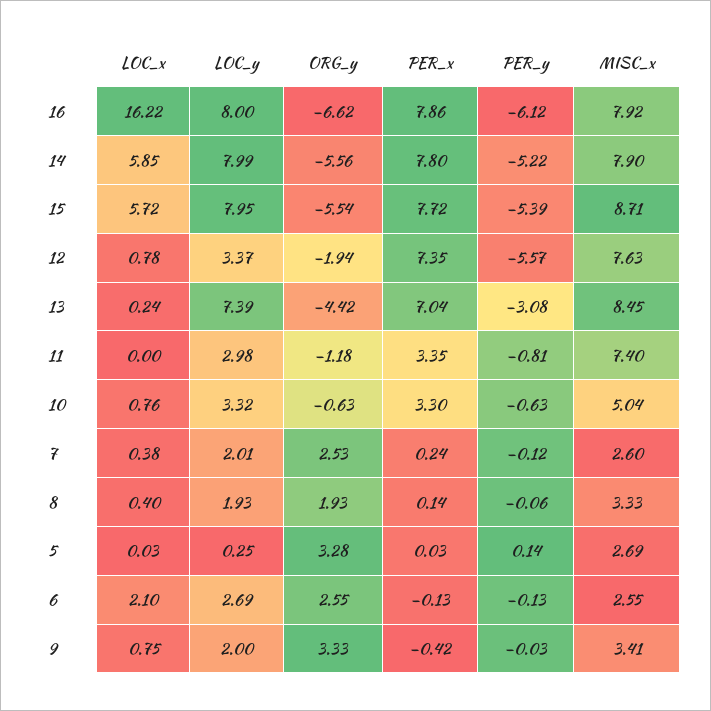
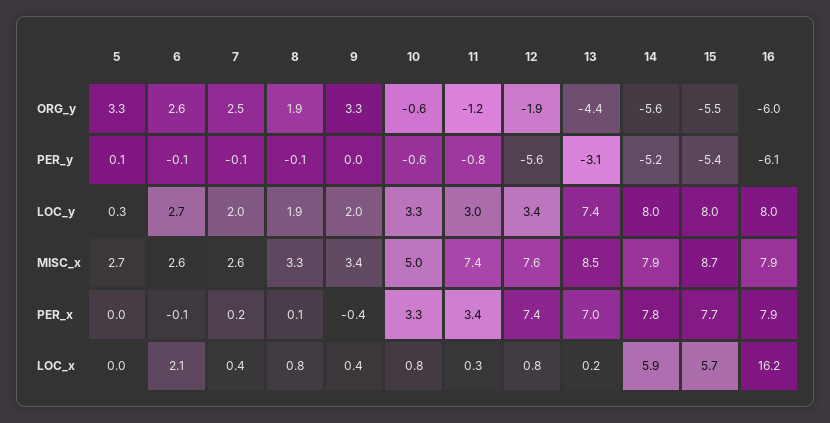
ORG_y, 16: -6.62 -> -6
LOC_x, 11: 0 -> 0.3
LOC_x, 8: 0.4 -> 0.8
LOC_x, 9: 0.75 -> 0.4

